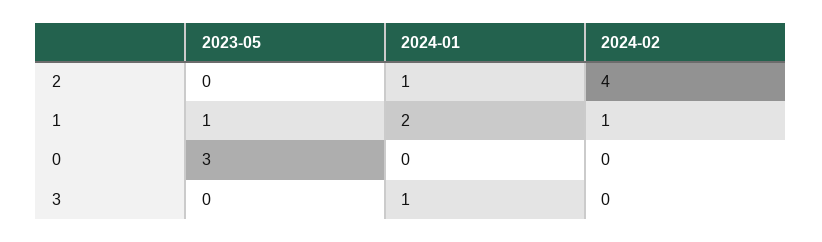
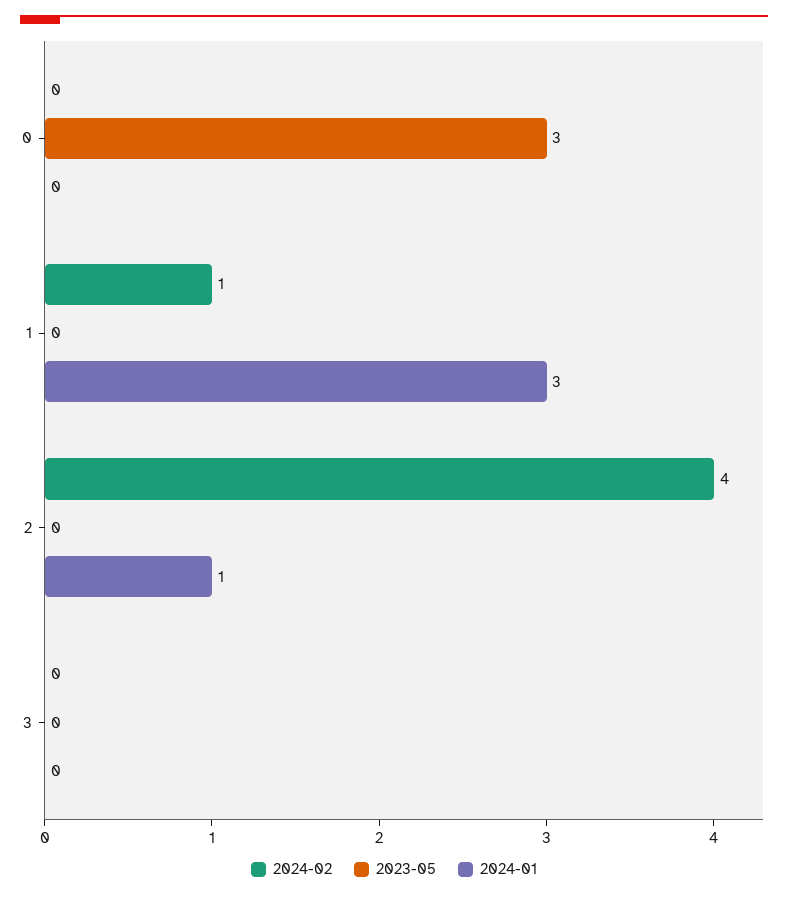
2023-05, 1: 1 -> 0
2024-01, 1: 2 -> 3
2024-01, 3: 1 -> 0

